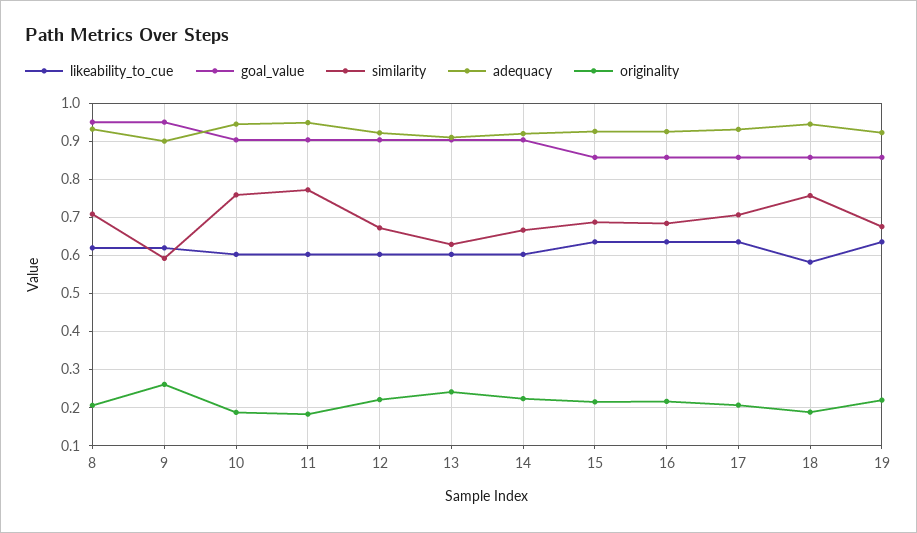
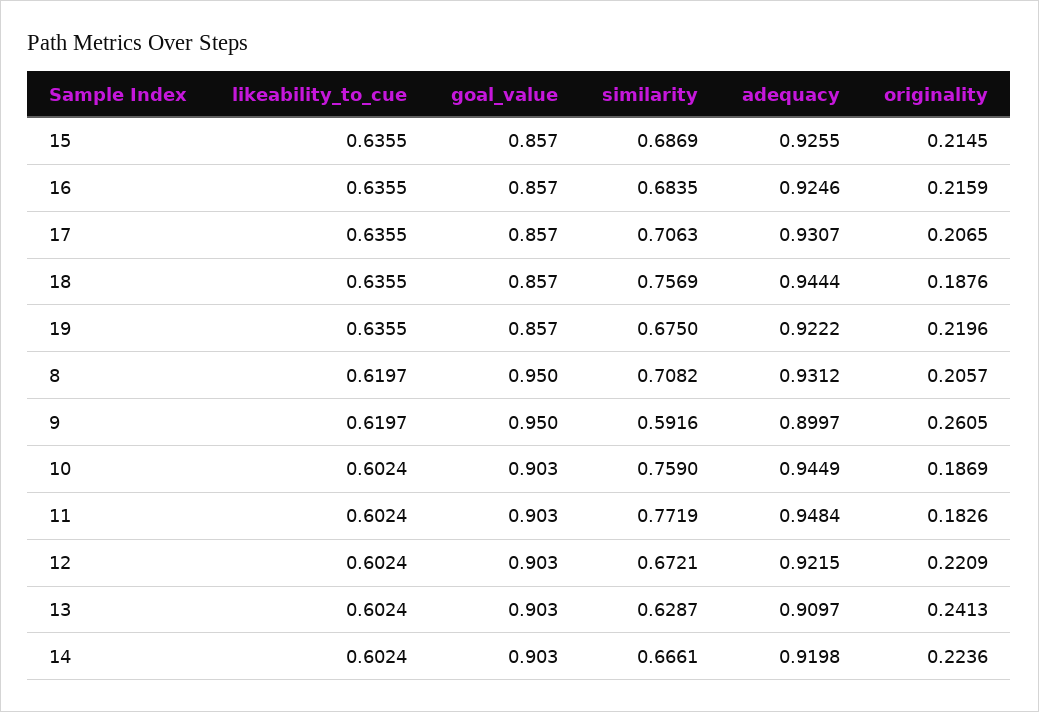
likeability_to_cue, 18: 0.58 -> 0.6355

